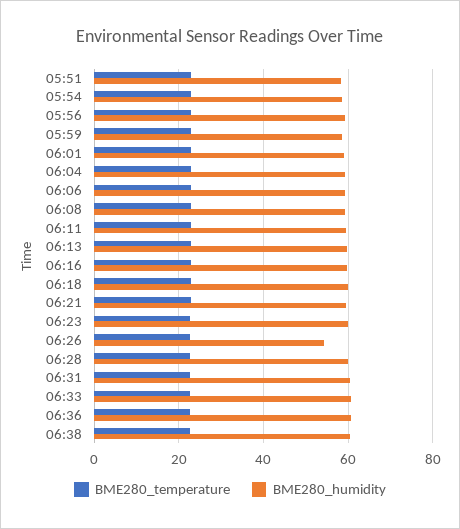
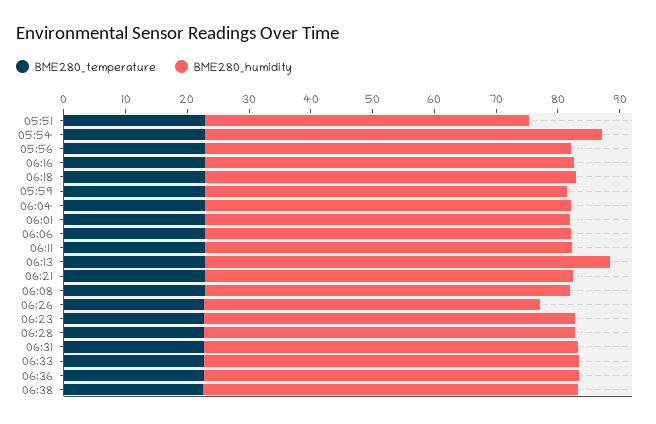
BME280_humidity, 05:51: 58 -> 52
BME280_humidity, 05:54: 58 -> 64
BME280_humidity, 06:13: 60 -> 66

